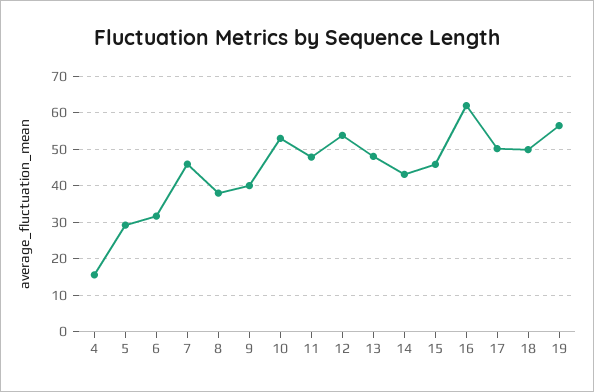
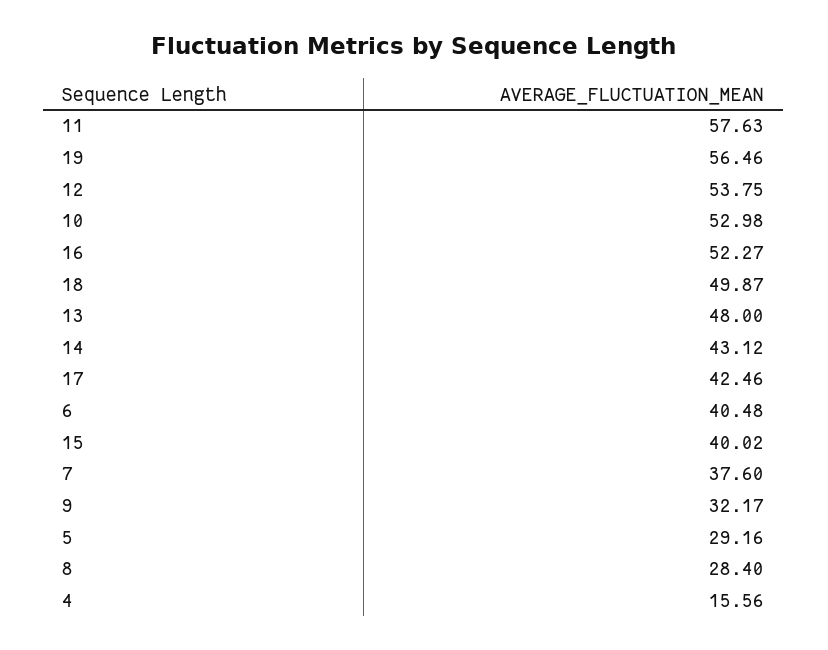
6: 32 -> 40.48
7: 46 -> 37.6
8: 38 -> 28.4
9: 40 -> 32.17
11: 48 -> 57.63
15: 46 -> 40.02
16: 62 -> 52.27
17: 50 -> 42.46

